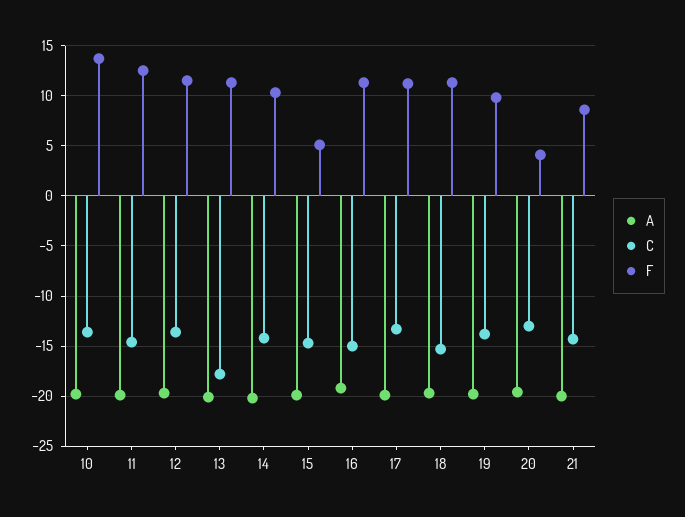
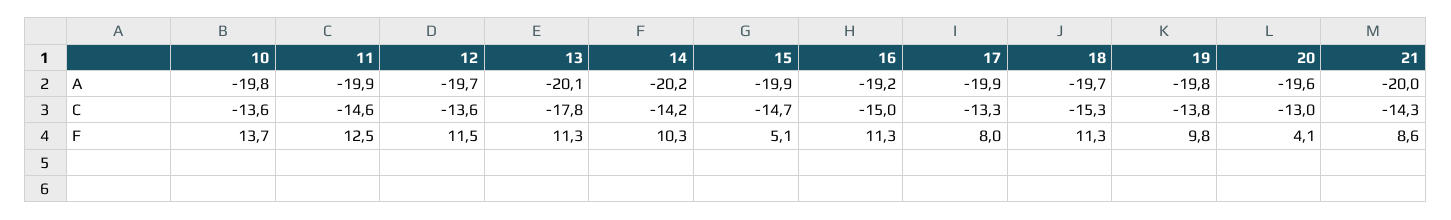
F, 17: 11 -> 8

